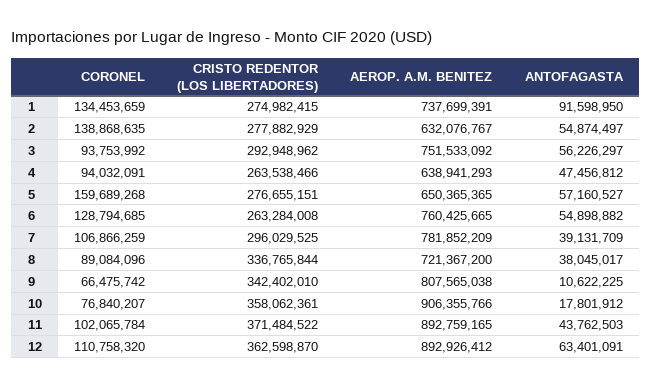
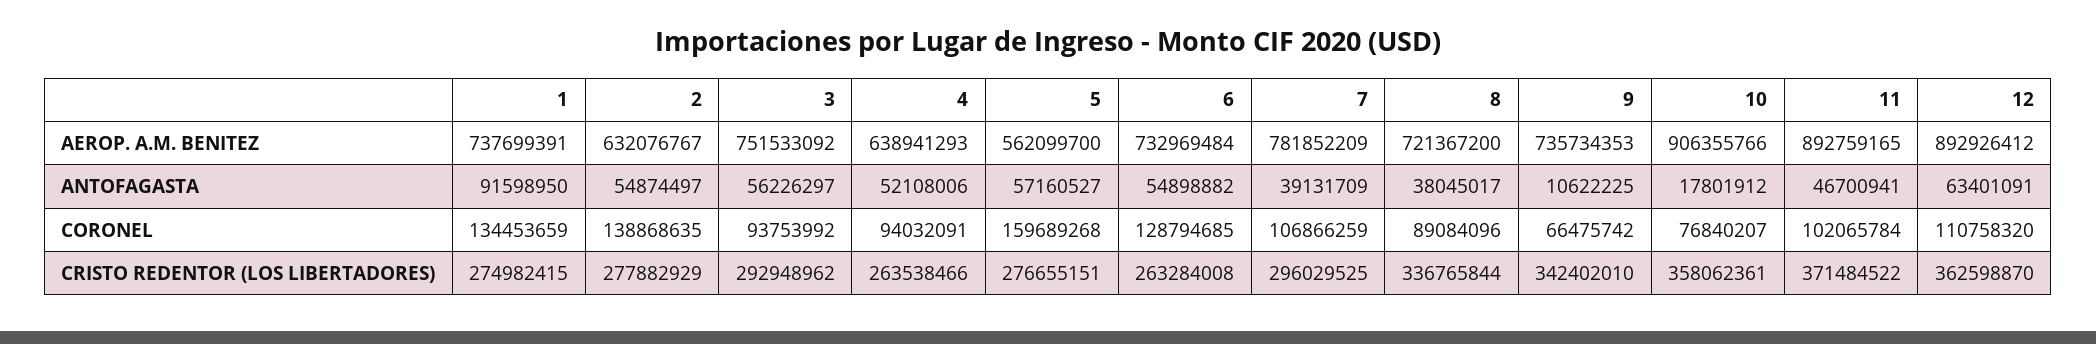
ANTOFAGASTA, 4: 47456812 -> 52108006
AEROP. A.M. BENITEZ, 5: 650365365 -> 562099700
AEROP. A.M. BENITEZ, 6: 760425665 -> 732969484
AEROP. A.M. BENITEZ, 9: 807565038 -> 735734353
ANTOFAGASTA, 11: 43762503 -> 46700941

